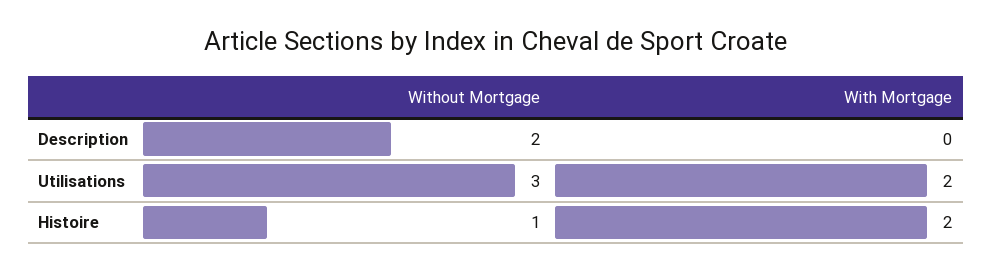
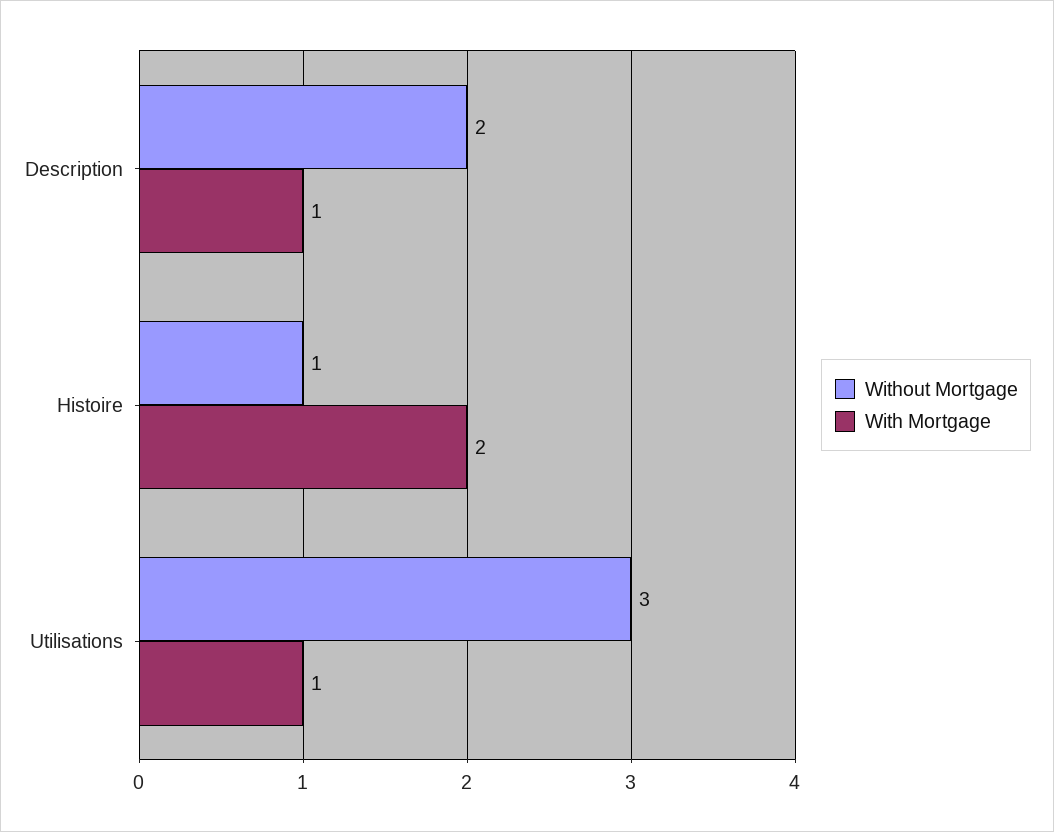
With Mortgage, Description: 0 -> 1
With Mortgage, Utilisations: 2 -> 1

